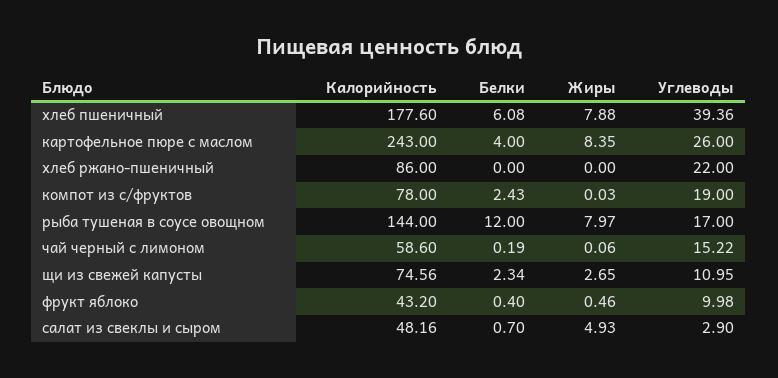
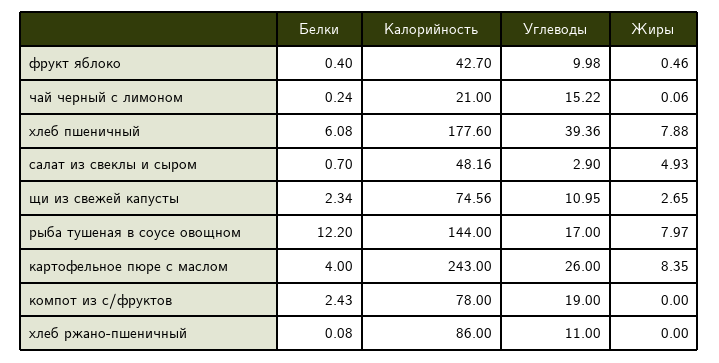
Белки, хлеб ржано-пшеничный: 0 -> 0.08
Углеводы, хлеб ржано-пшеничный: 22 -> 11
Жиры, компот из с/фруктов: 0.03 -> 0
Белки, рыба тушеная в соусе овощном: 12 -> 12.2
Калорийность, чай черный с лимоном: 58.6 -> 21
Белки, чай черный с лимоном: 0.19 -> 0.24
Калорийность, фрукт яблоко: 43.2 -> 42.7

